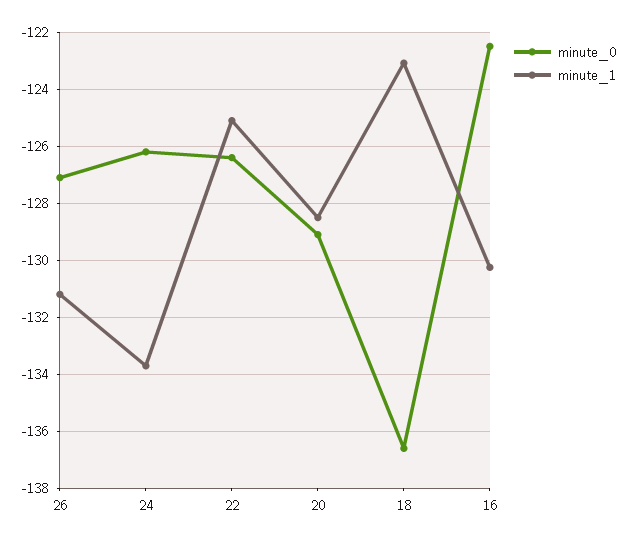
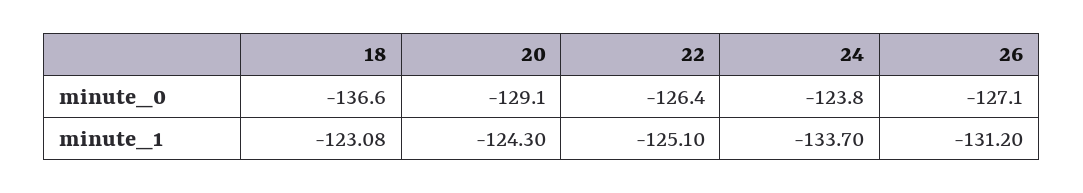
minute_0, 24: -126.25 -> -123.8
minute_1, 20: -128.5 -> -124.3
minute_0, 16: -122.5 -> none
minute_1, 16: -130.25 -> none

